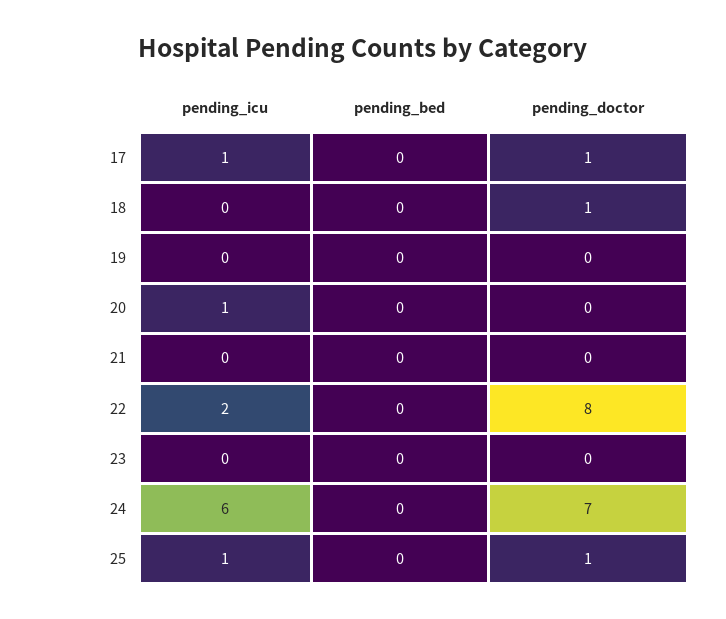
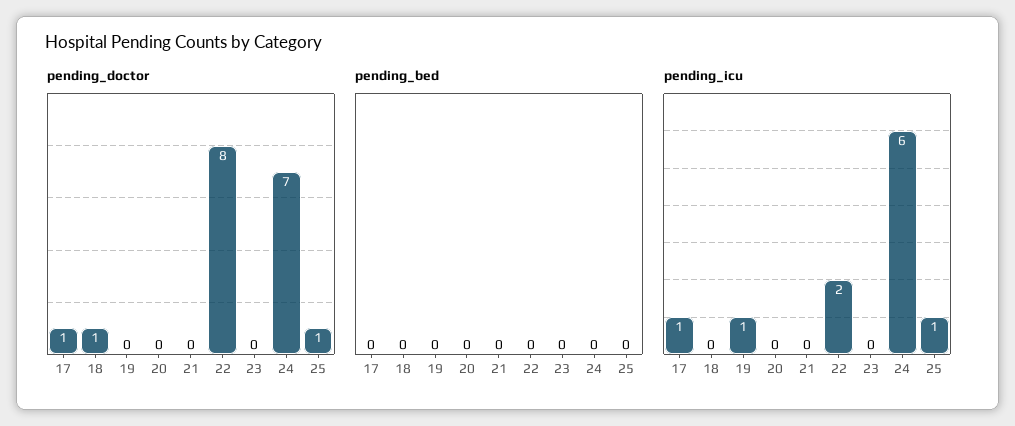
pending_icu, 19: 0 -> 1
pending_icu, 20: 1 -> 0

